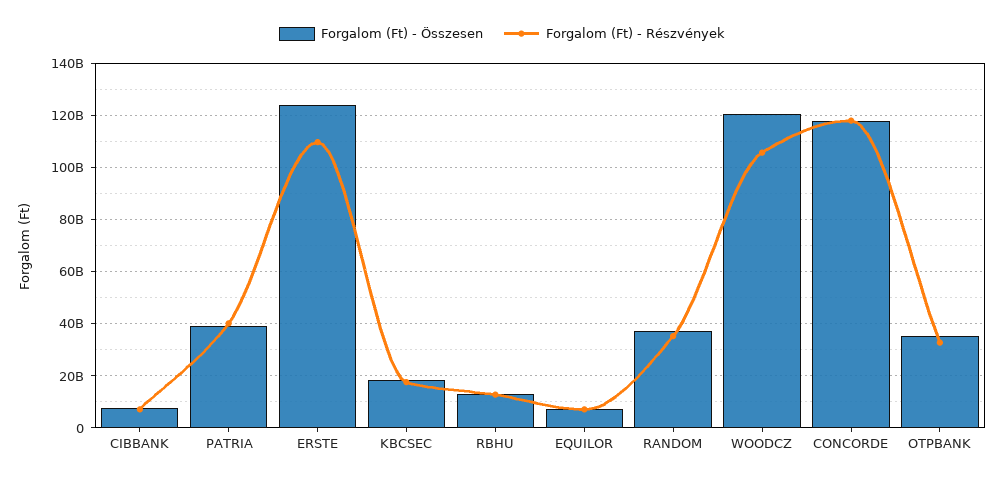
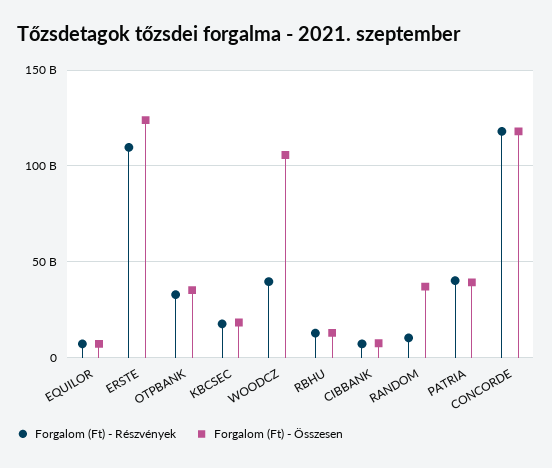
Forgalom (Ft) - Részvények, RANDOM: 35000000000 -> 10000000000
Forgalom (Ft) - Összesen, WOODCZ: 120000000000 -> 105000000000
Forgalom (Ft) - Részvények, WOODCZ: 105000000000 -> 40000000000

